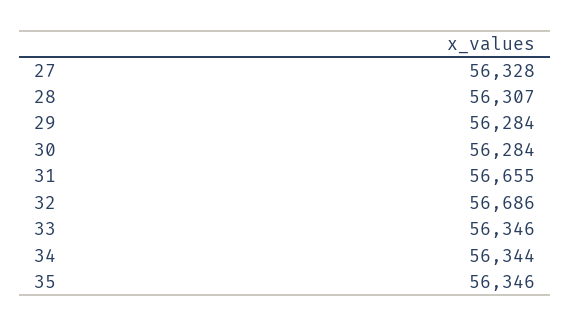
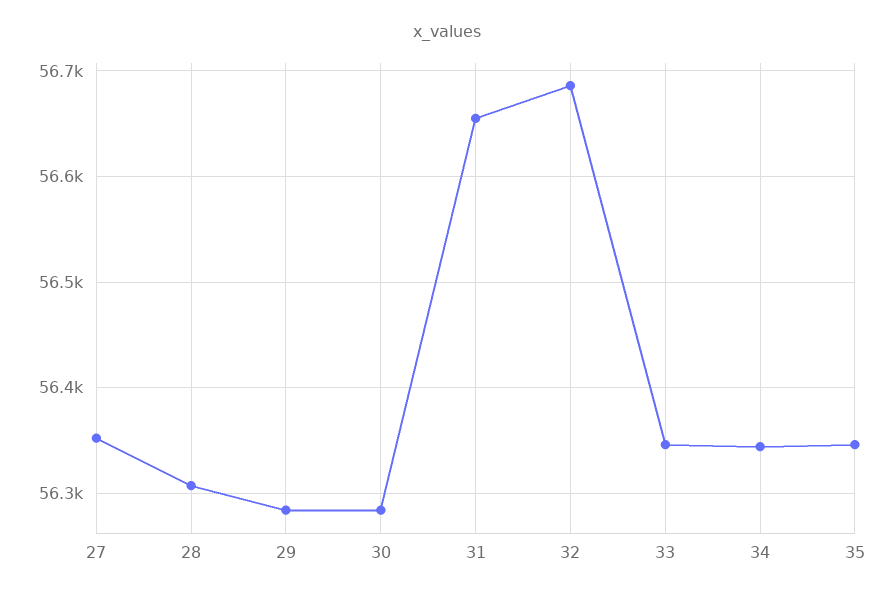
27: 56328 -> 56350

